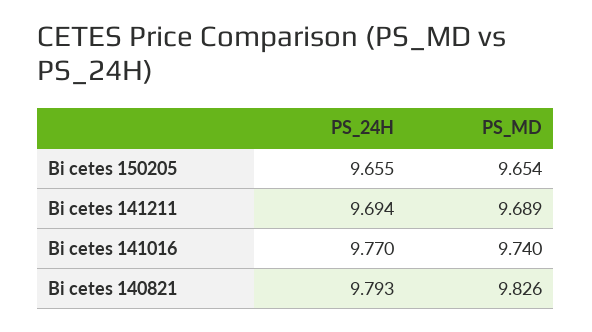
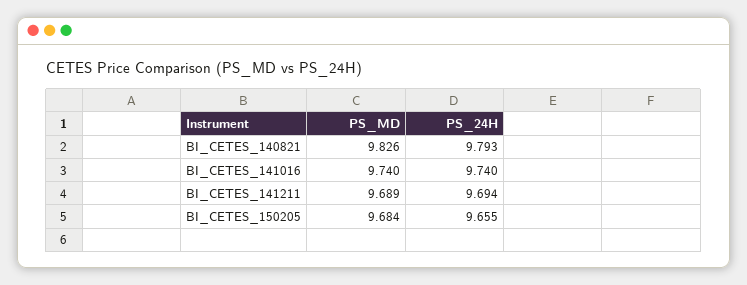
PS_MD, Bi cetes 150205: 9.654 -> 9.684
PS_24H, Bi cetes 141016: 9.77 -> 9.74

